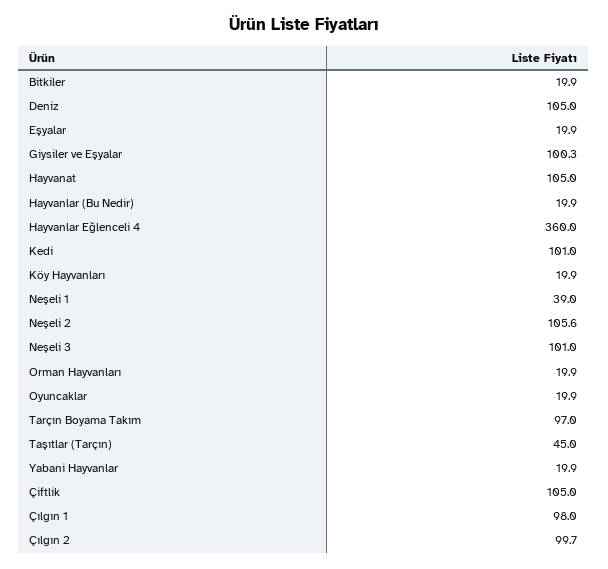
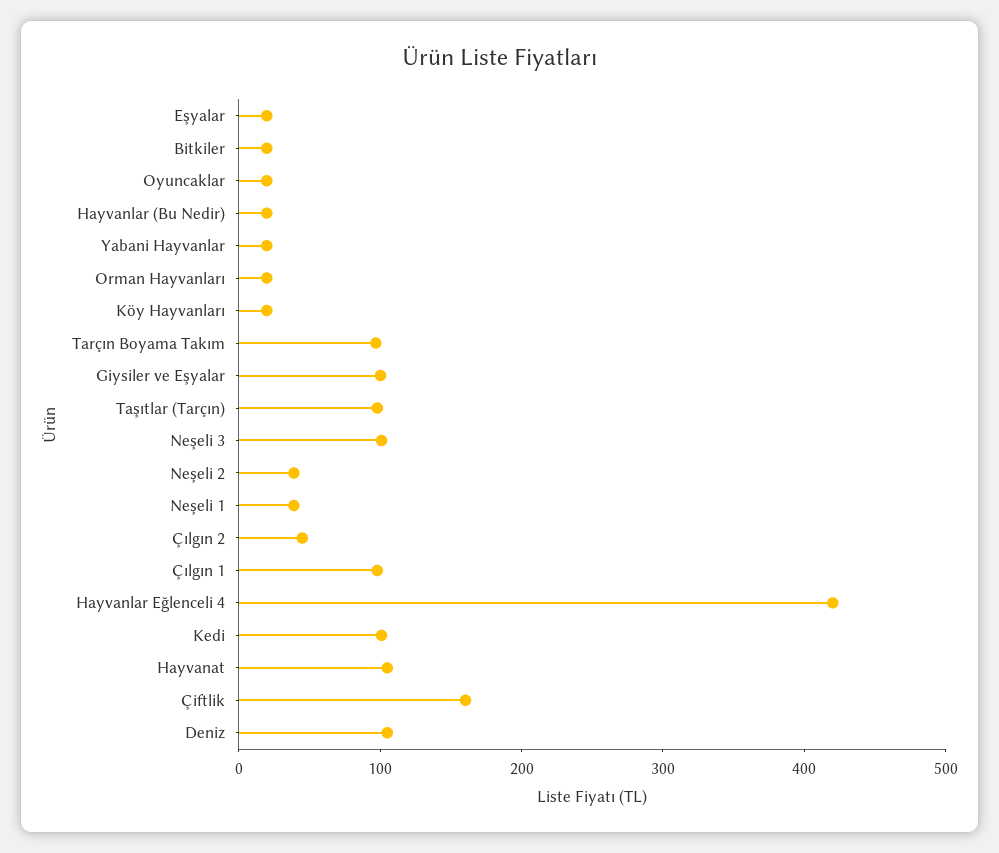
Hayvanlar Eğlenceli 4: 360 -> 420
Neşeli 2: 105.6 -> 40
Taşıtlar (Tarçın): 45 -> 100
Çiftlik: 105 -> 160
Çılgın 2: 99.7 -> 40

